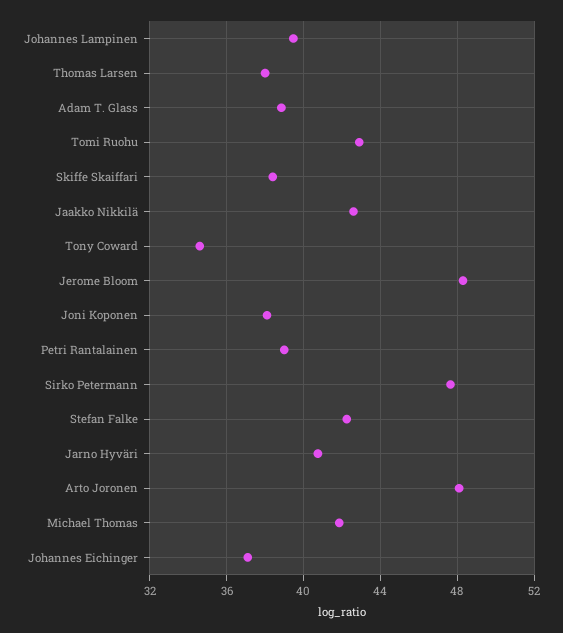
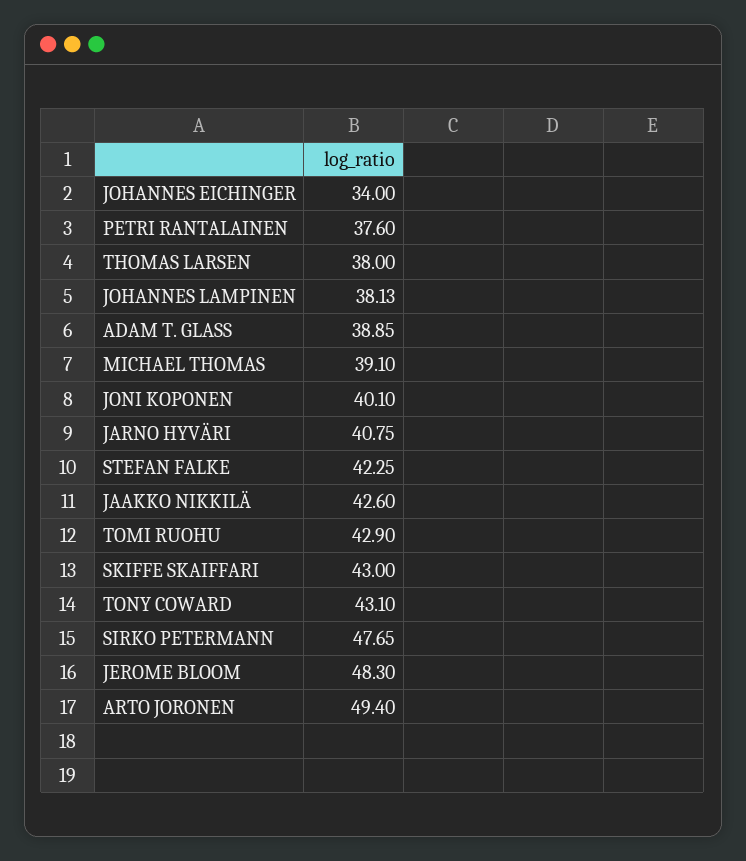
Johannes Lampinen: 39.5 -> 38.13
Skiffe Skaiffari: 38.5 -> 43
Tony Coward: 34.5 -> 43.1
Joni Koponen: 38 -> 40.1
Petri Rantalainen: 39 -> 37.6
Arto Joronen: 48 -> 49.4
Michael Thomas: 42 -> 39.1
Johannes Eichinger: 37 -> 34

